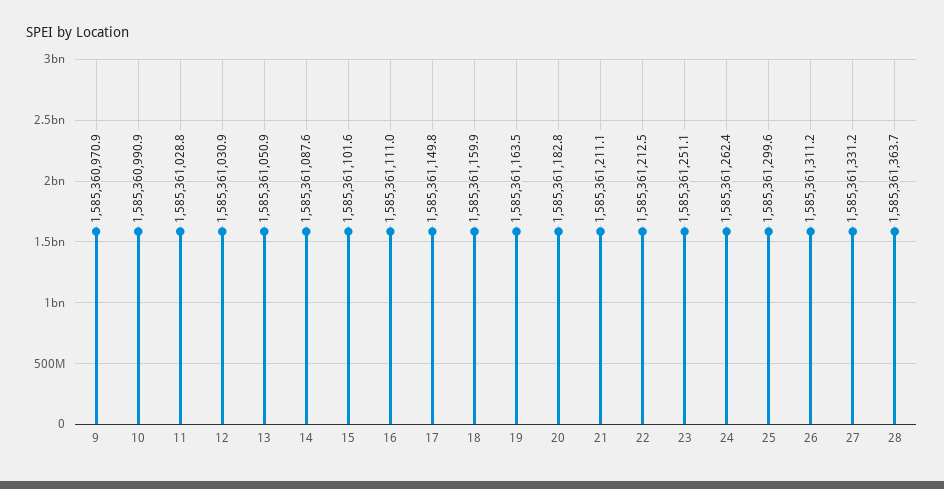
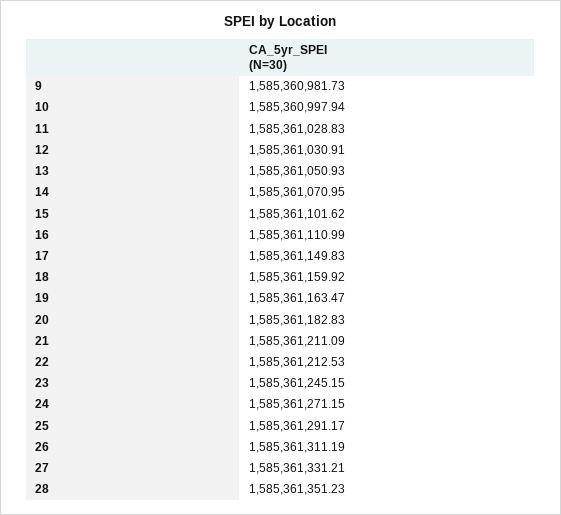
9: 1585360970.9 -> 1585360981.73
10: 1585360990.9 -> 1585360997.94
14: 1585361087.6 -> 1585361070.95
23: 1585361251.1 -> 1585361245.15
24: 1585361262.4 -> 1585361271.15
25: 1585361299.6 -> 1585361291.17
28: 1585361363.7 -> 1585361351.23

